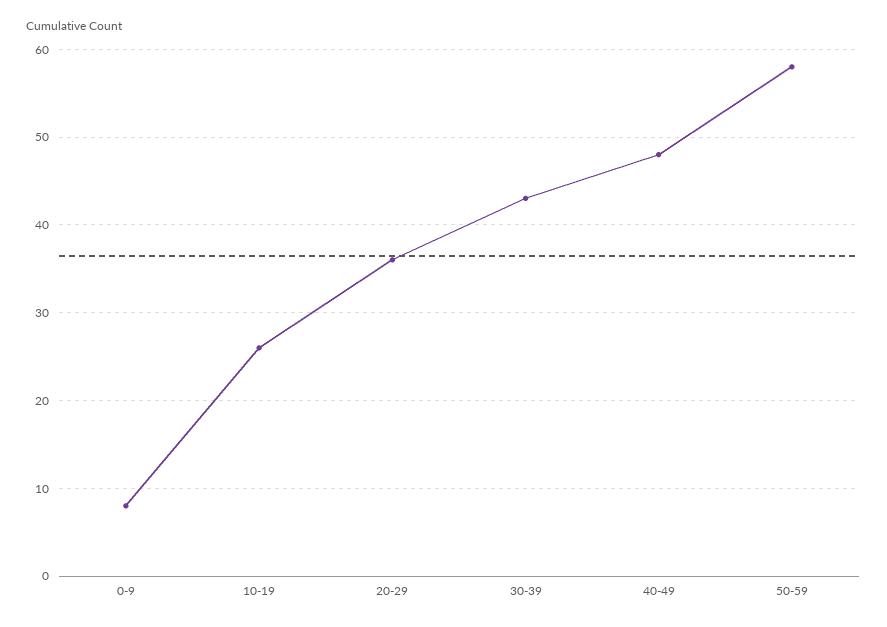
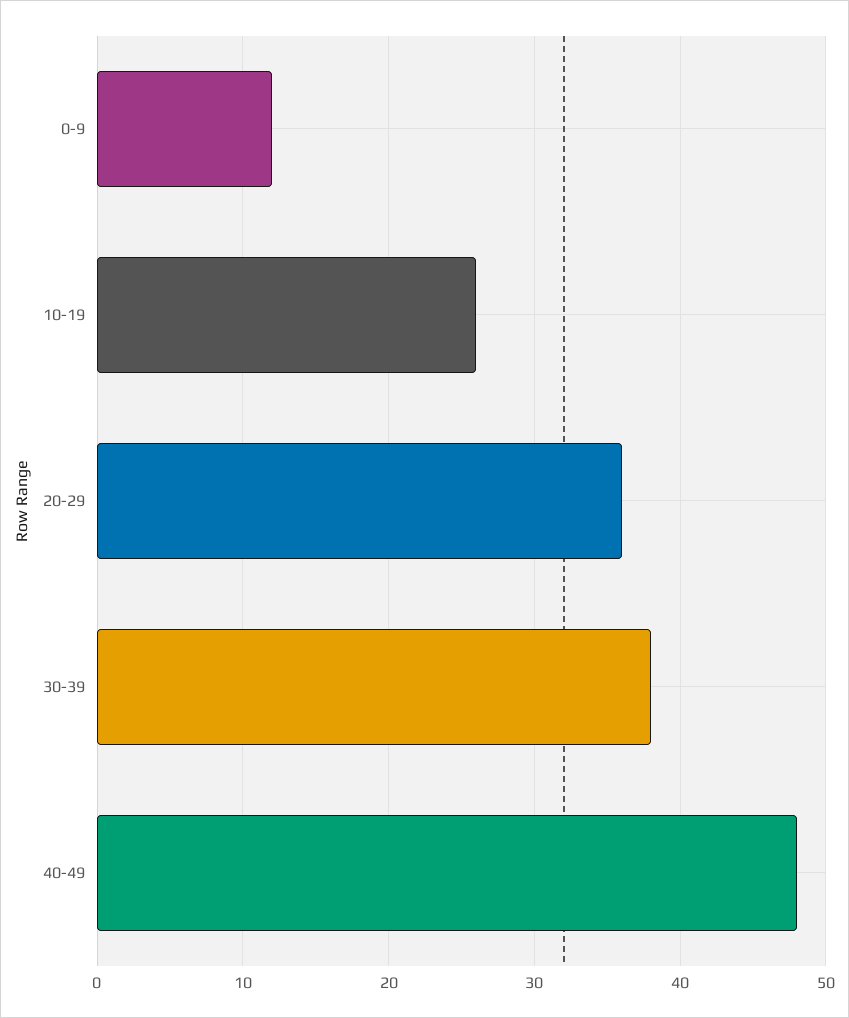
0-9: 8 -> 12
30-39: 43 -> 38
50-59: 58 -> none

